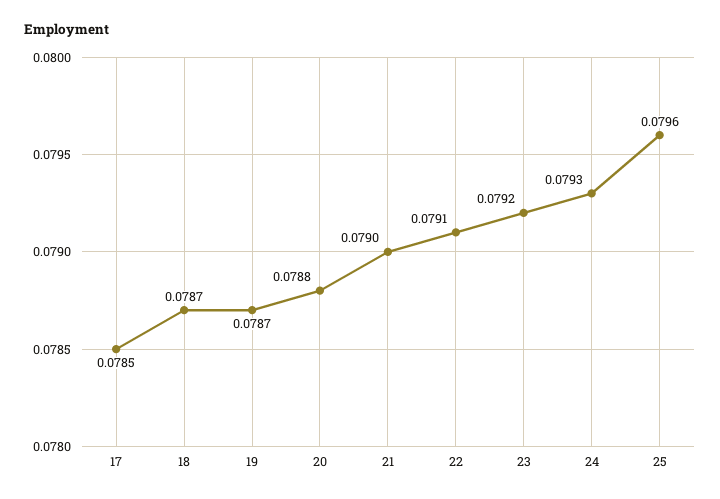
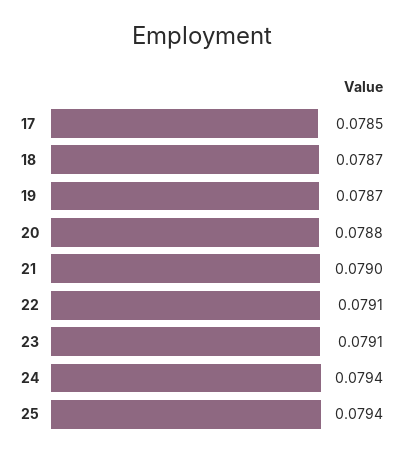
23: 0.0792 -> 0.0791
24: 0.0793 -> 0.0794
25: 0.0796 -> 0.0794

